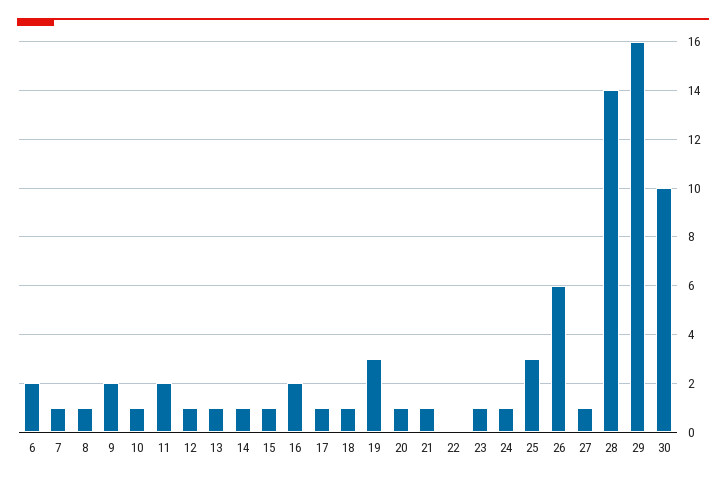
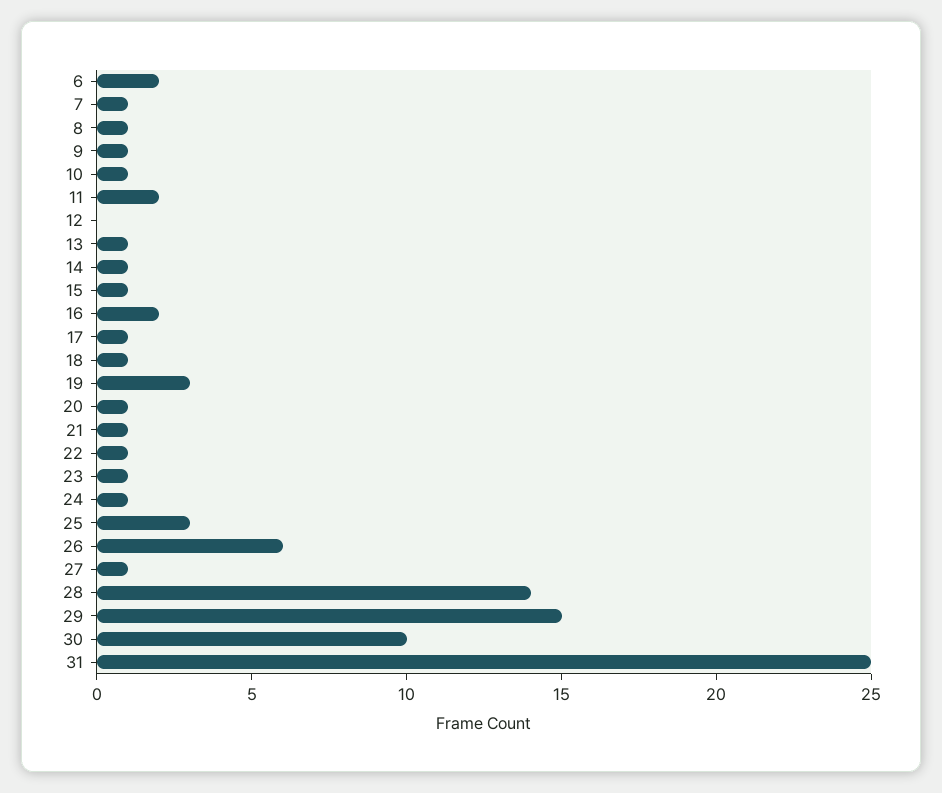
9: 2 -> 1
12: 1 -> 0
22: 0 -> 1
29: 16 -> 15
31: none -> 25

